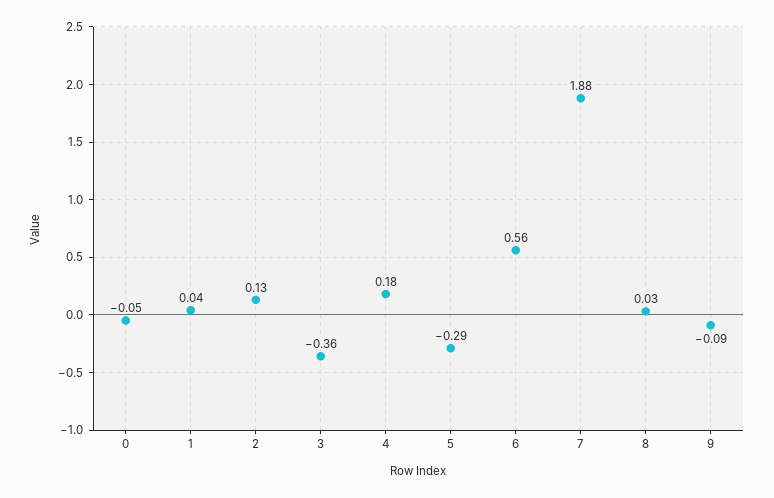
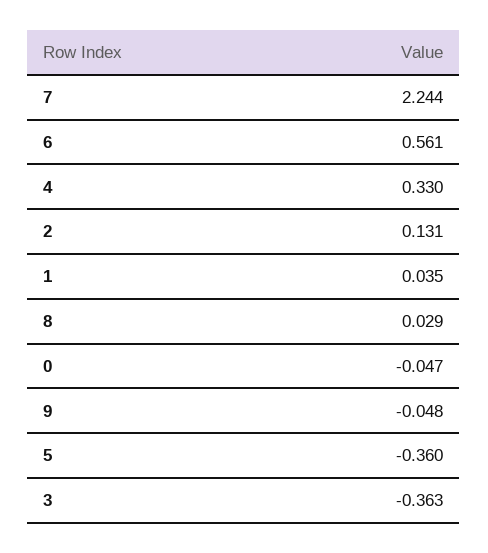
4: 0.18 -> 0.33
5: -0.29 -> -0.36
7: 1.88 -> 2.244
9: -0.09 -> -0.048

